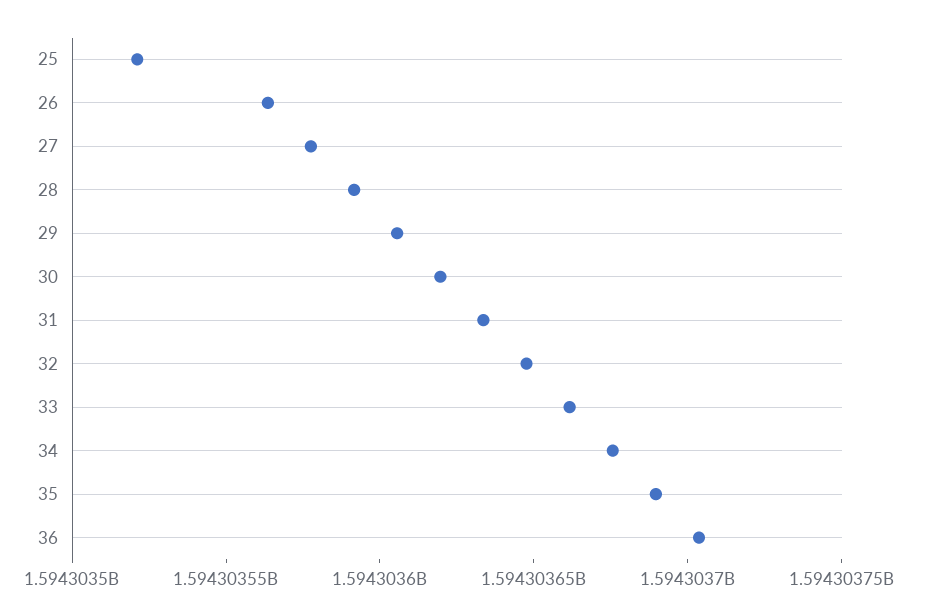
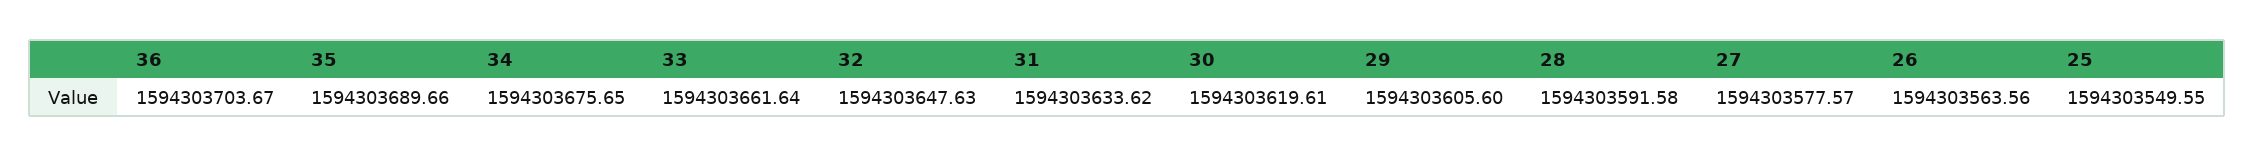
25: 1594303520 -> 1594303549.55

